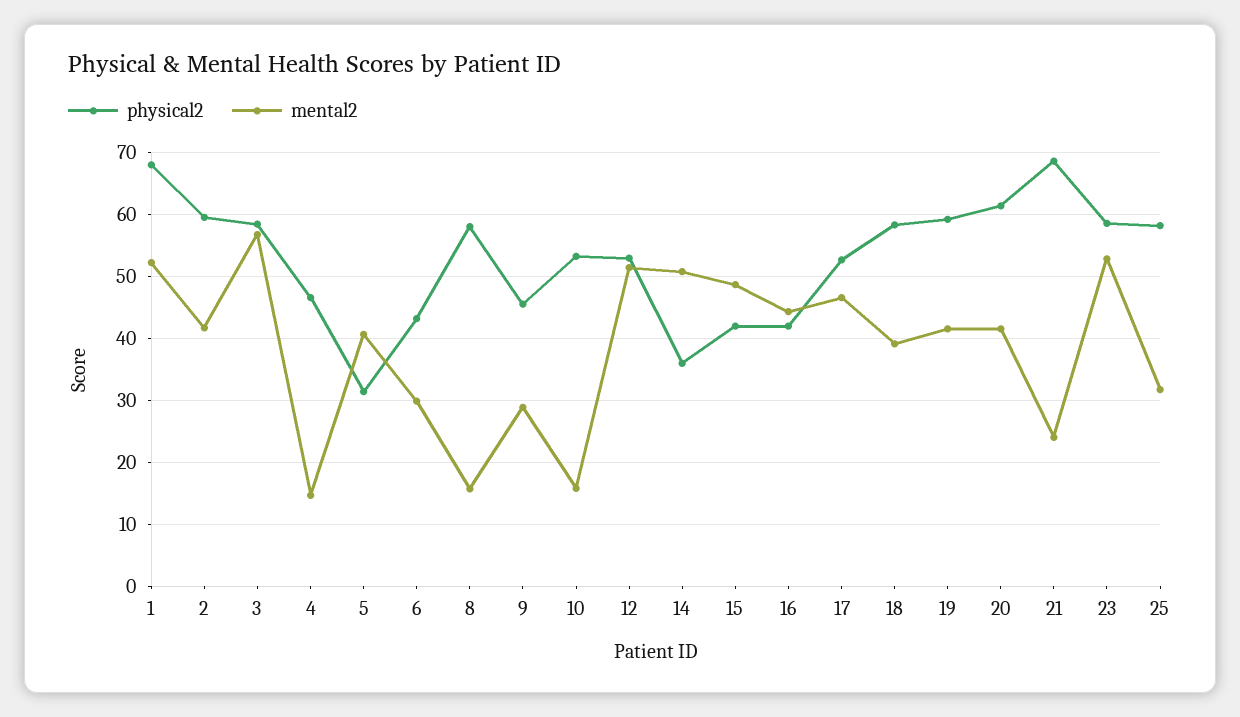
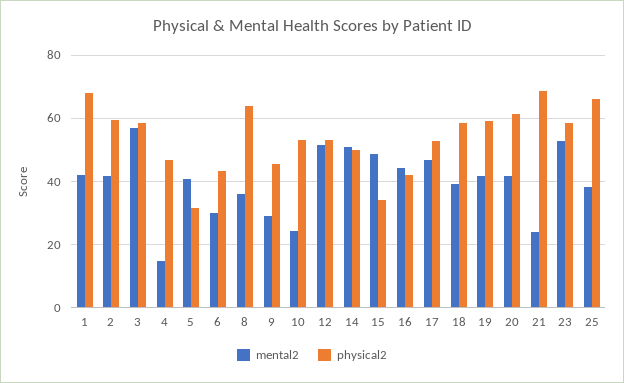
mental2, 1: 52 -> 42
physical2, 8: 58 -> 64
mental2, 8: 16 -> 36
mental2, 10: 16 -> 24
physical2, 14: 36 -> 50
physical2, 15: 42 -> 34
physical2, 25: 58 -> 66
mental2, 25: 32 -> 38

